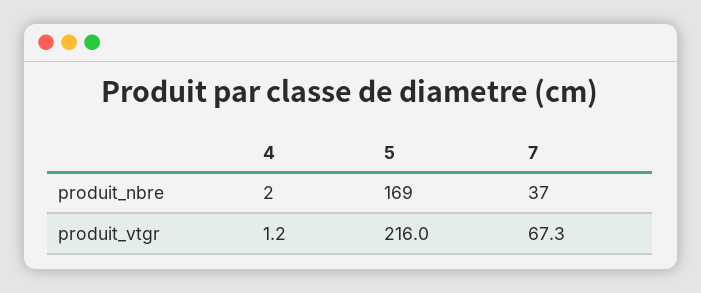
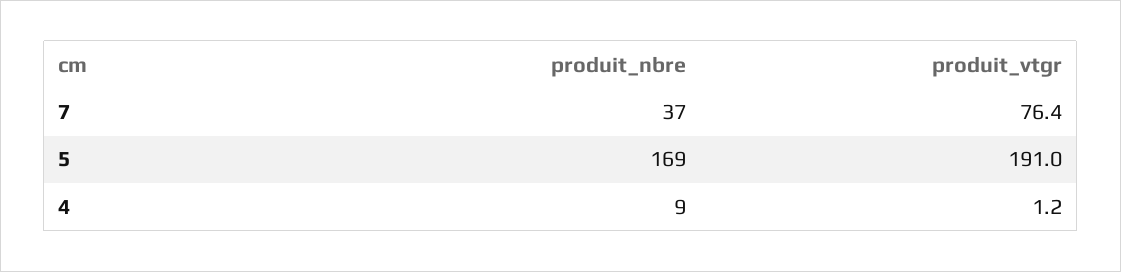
4, produit_nbre: 2 -> 9
5, produit_vtgr: 216 -> 191
7, produit_vtgr: 67.3 -> 76.4

